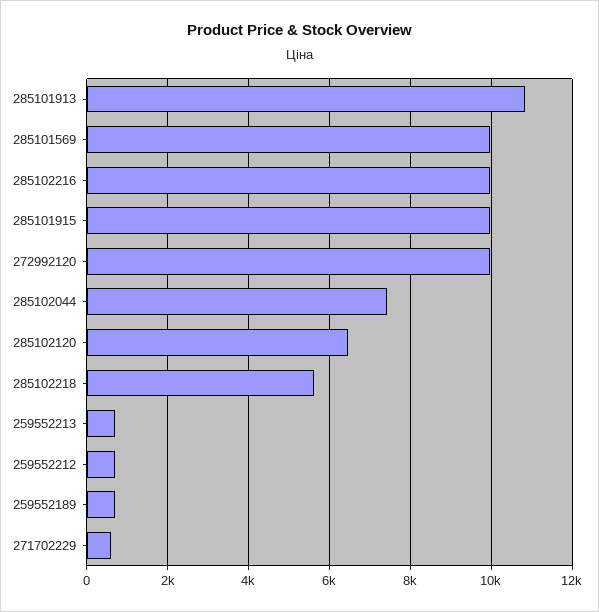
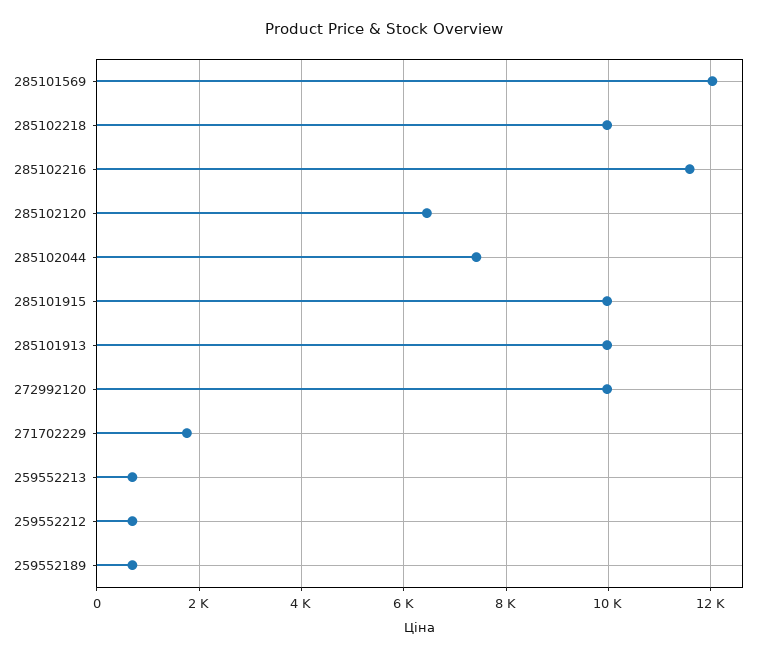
285101913: 10800 -> 10000
285101569: 10000 -> 12000
285102216: 10000 -> 11600
285102218: 5600 -> 10000
271702229: 600 -> 1800

